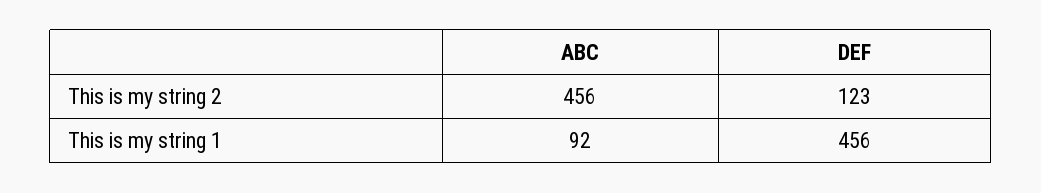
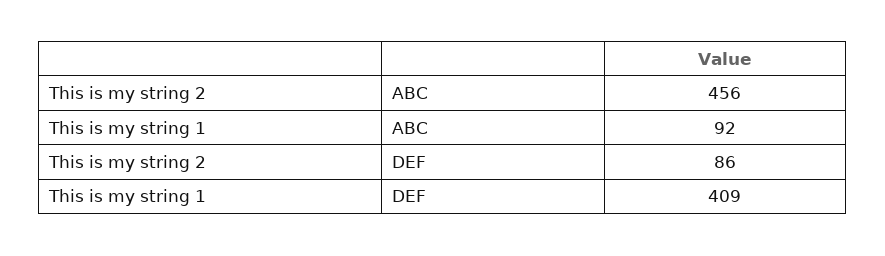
DEF, This is my string 2: 123 -> 86
DEF, This is my string 1: 456 -> 409

